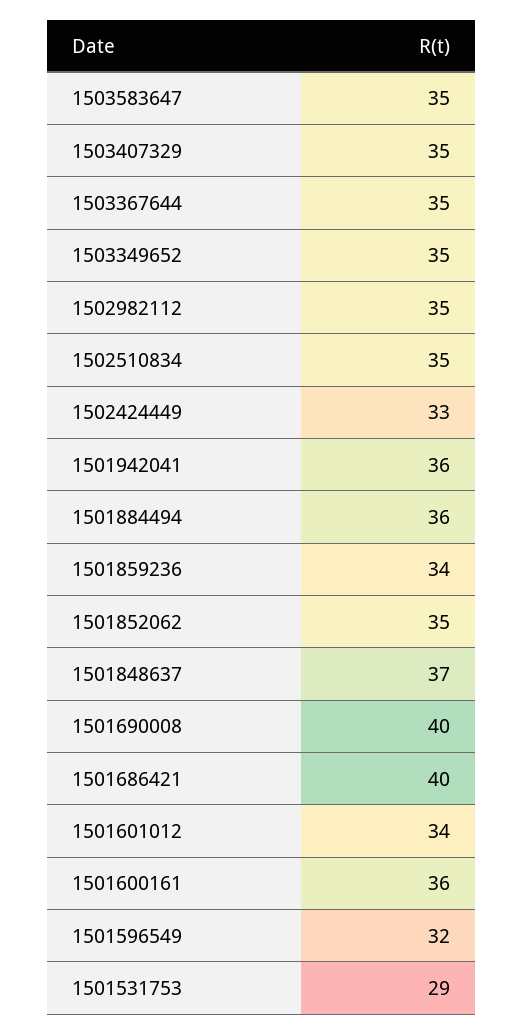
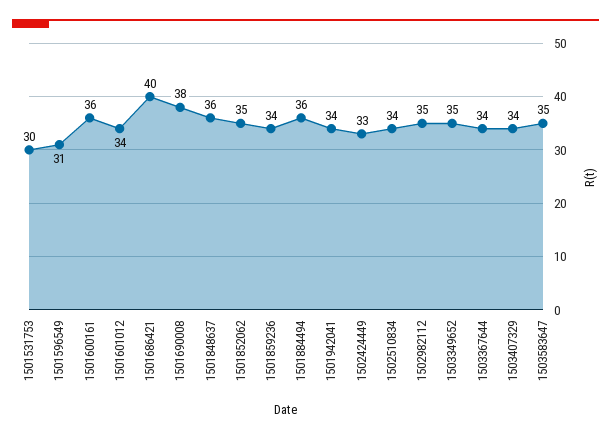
1503407329: 35 -> 34
1503367644: 35 -> 34
1502510834: 35 -> 34
1501942041: 36 -> 34
1501848637: 37 -> 36
1501690008: 40 -> 38
1501596549: 32 -> 31
1501531753: 29 -> 30

